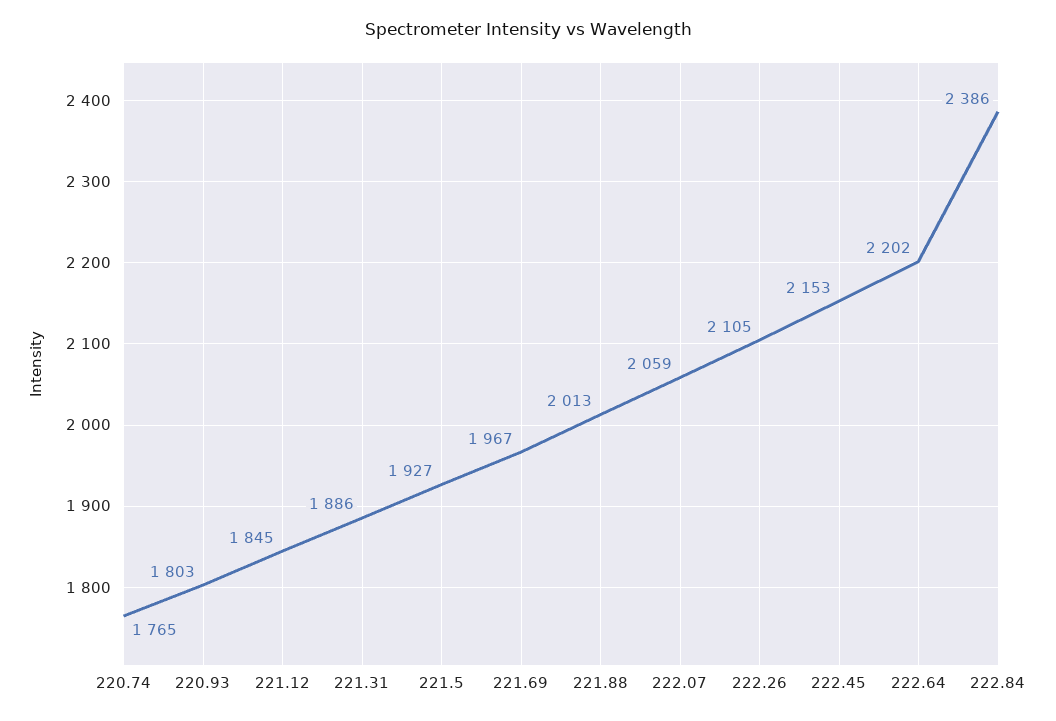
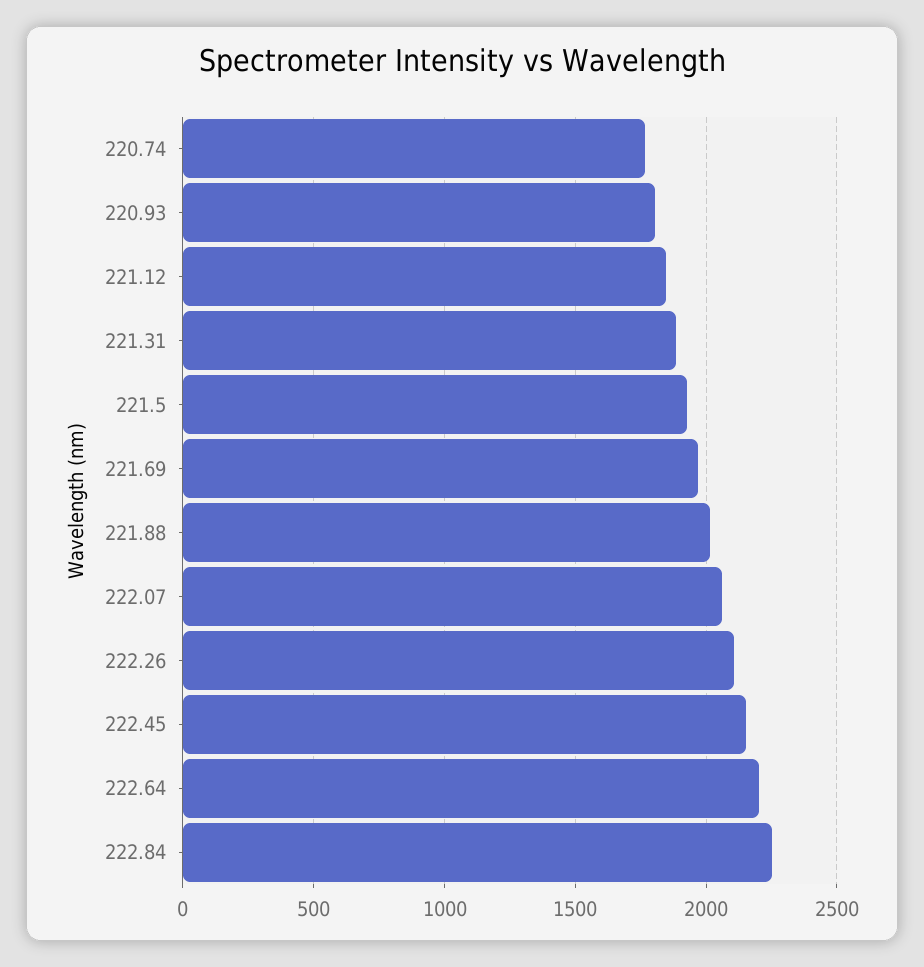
222.84: 2386 -> 2250

